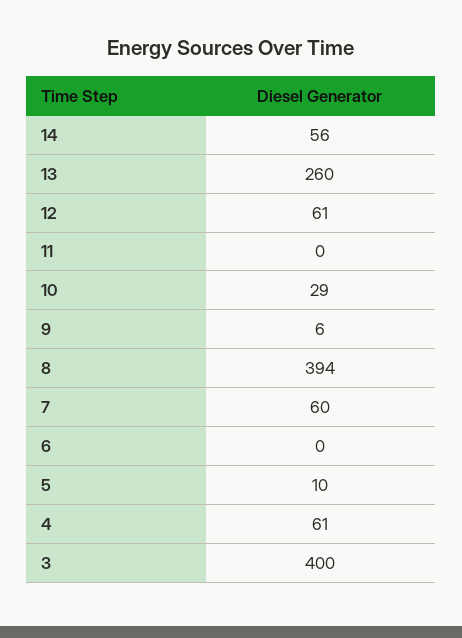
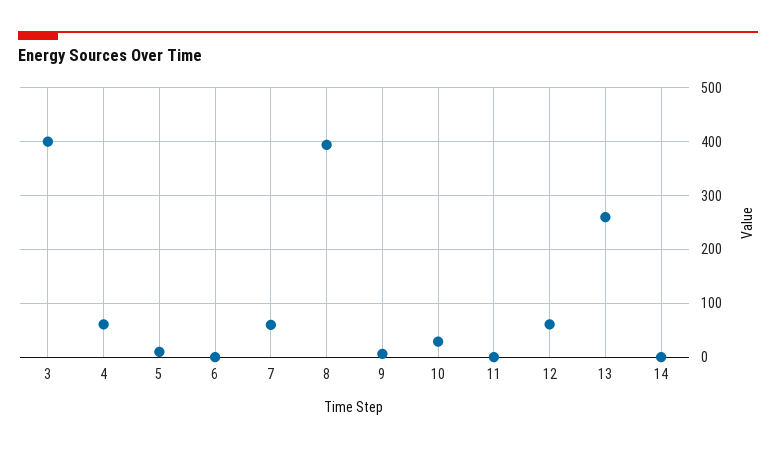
14: 56 -> 0

